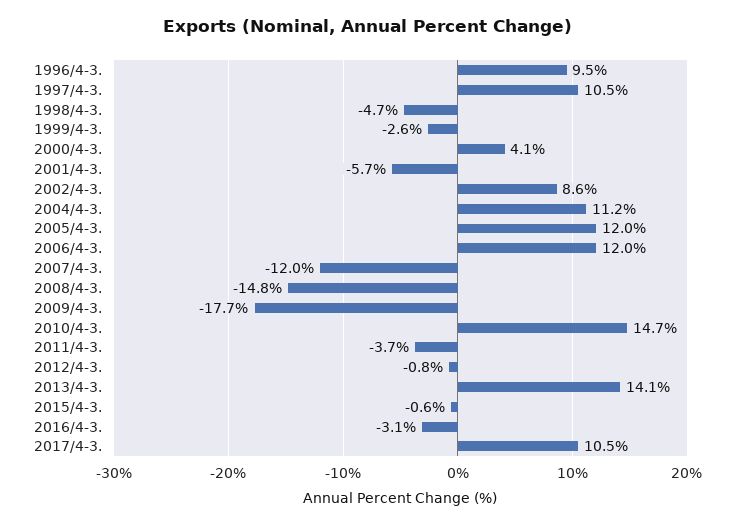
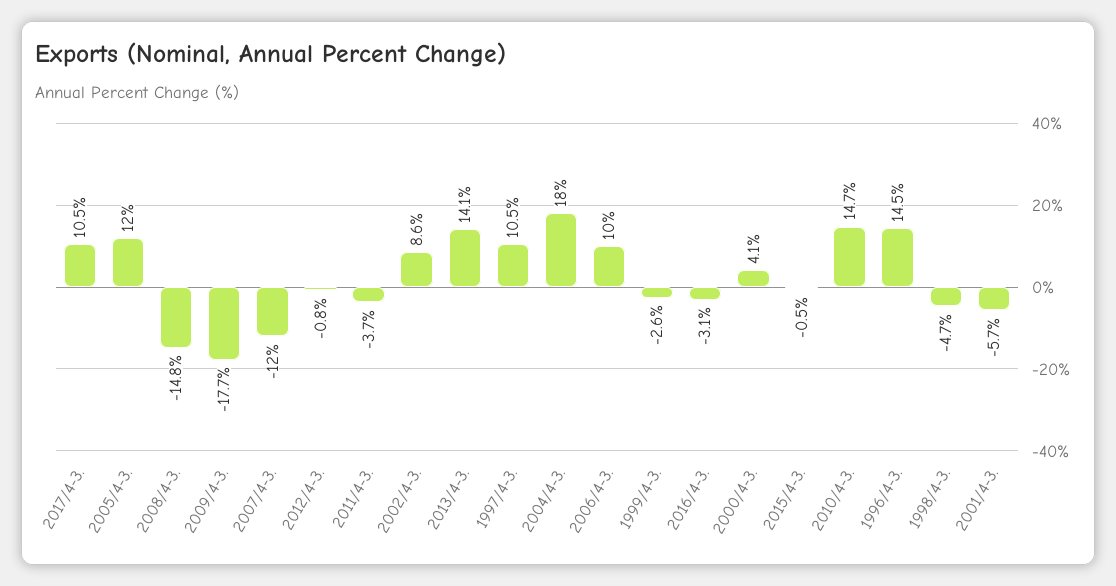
1996/4-3.: 9.5 -> 14.5
2004/4-3.: 11.2 -> 18
2006/4-3.: 12 -> 10
2015/4-3.: -0.6 -> -0.5

